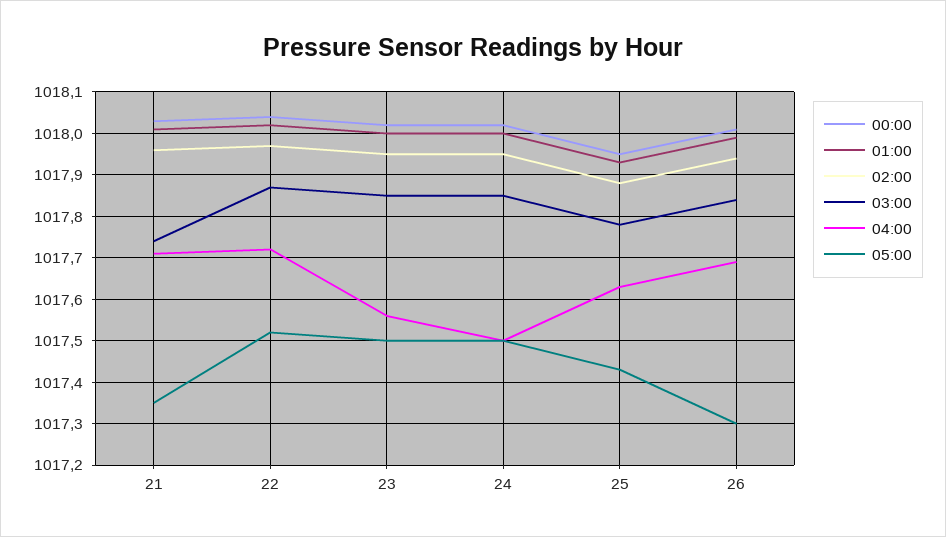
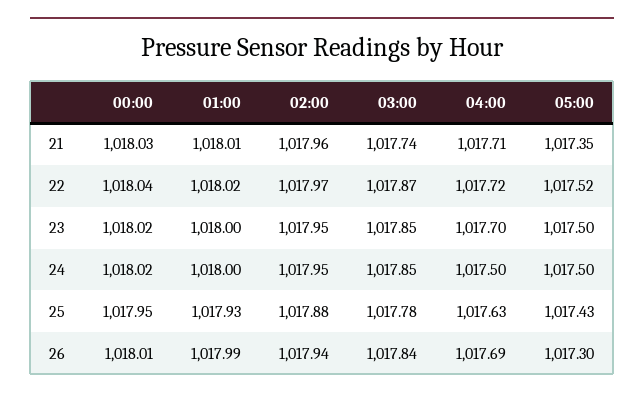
04:00, 23: 1017.55 -> 1017.7

